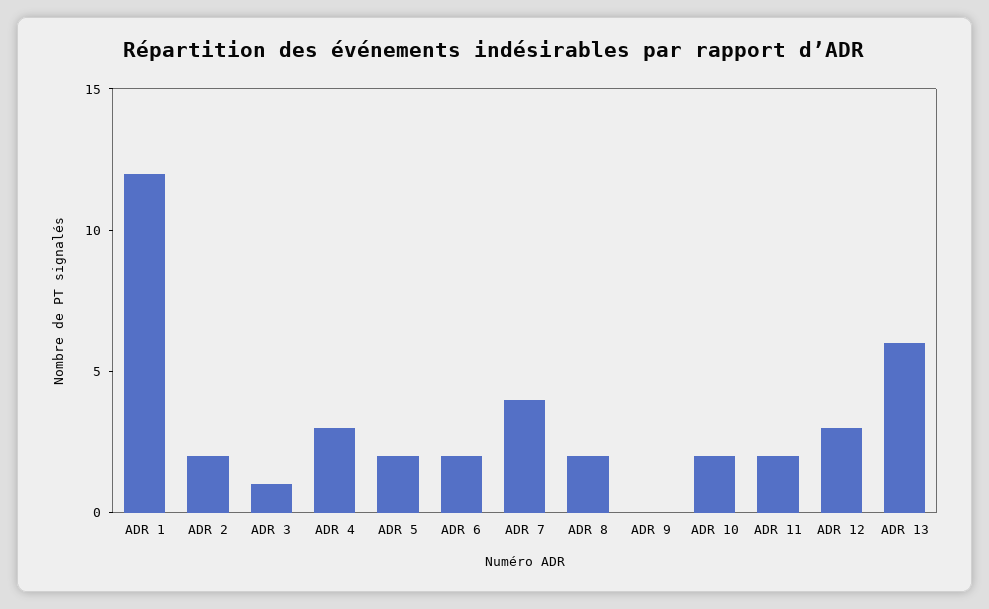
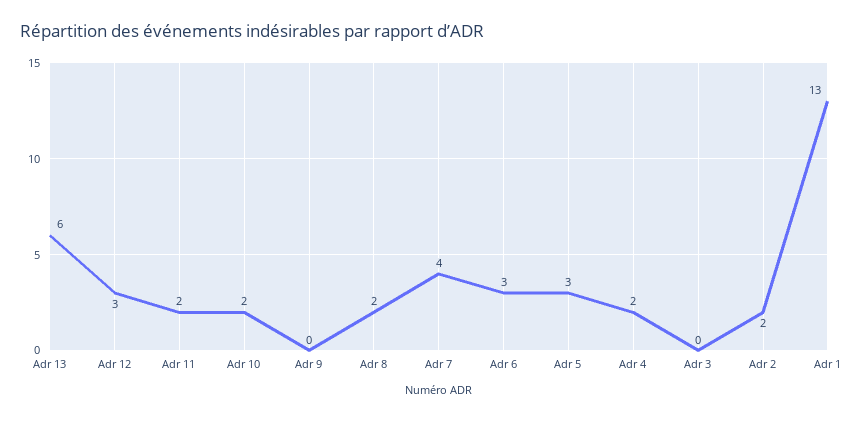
ADR 1: 12 -> 13
ADR 3: 1 -> 0
ADR 4: 3 -> 2
ADR 5: 2 -> 3
ADR 6: 2 -> 3

